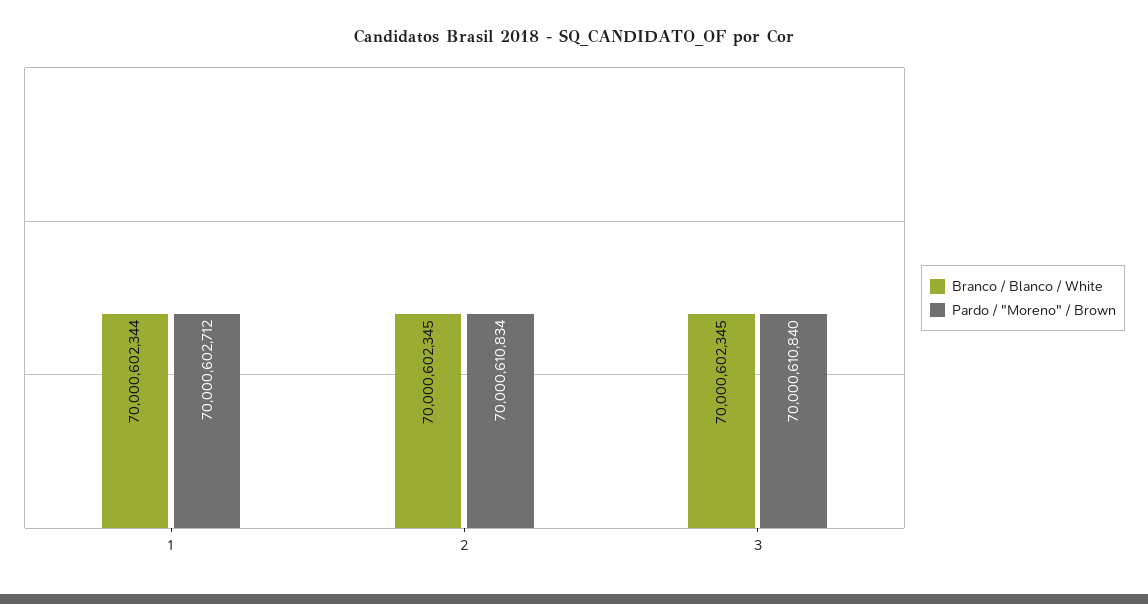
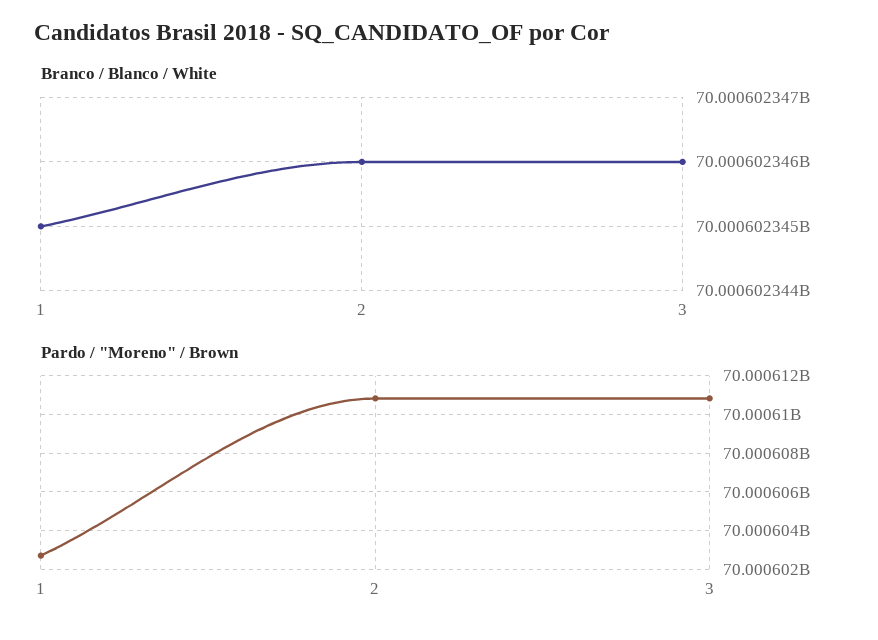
Branco / Blanco / White, 1: 70000602344 -> 70000602345
Branco / Blanco / White, 2: 70000602345 -> 70000602346
Branco / Blanco / White, 3: 70000602345 -> 70000602346

